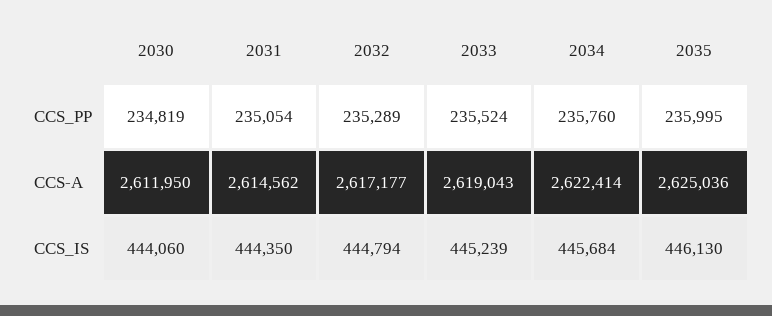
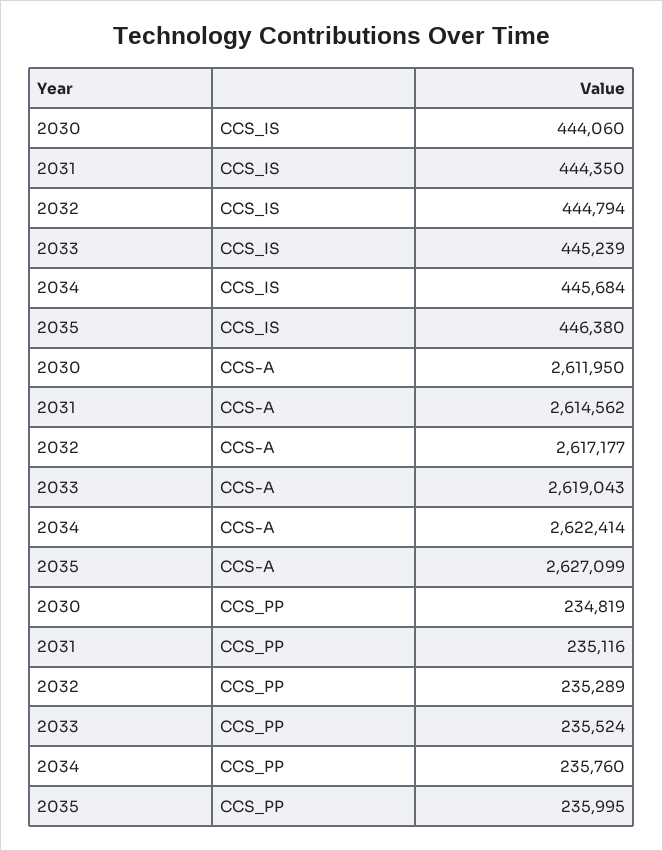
2031, CCS_PP: 235054 -> 235116
2035, CCS-A: 2625036 -> 2627099
2035, CCS_IS: 446130 -> 446380

